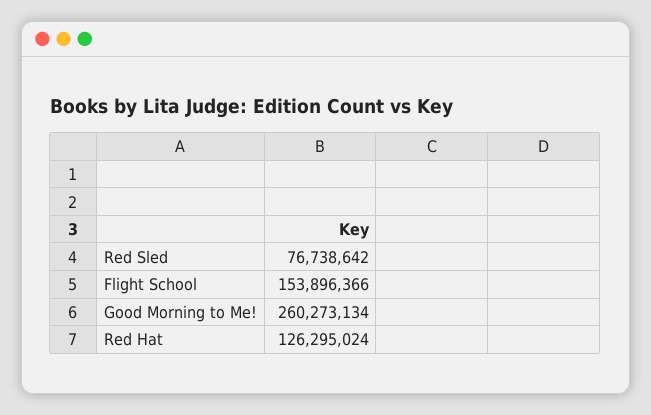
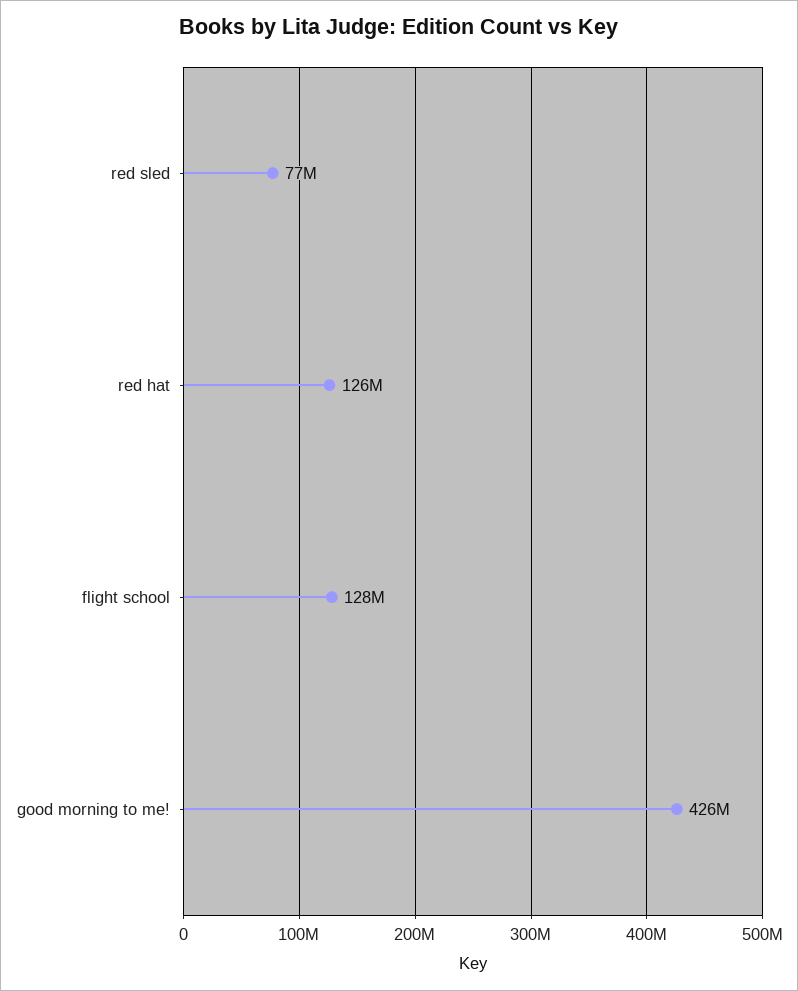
Flight School: 153896366 -> 128000000
Good Morning to Me!: 260273134 -> 426000000

